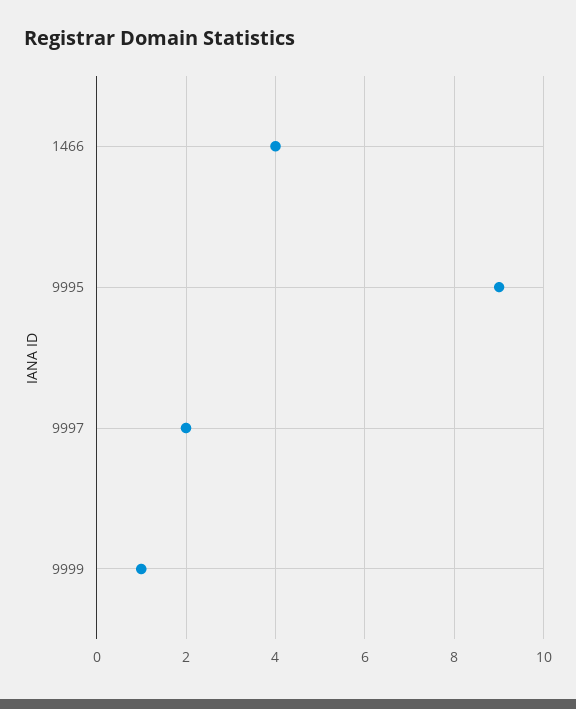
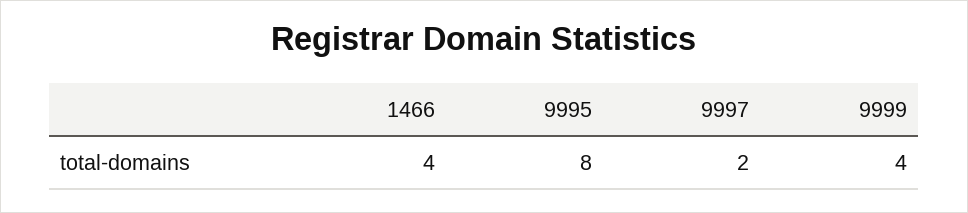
9995: 9 -> 8
9999: 1 -> 4

